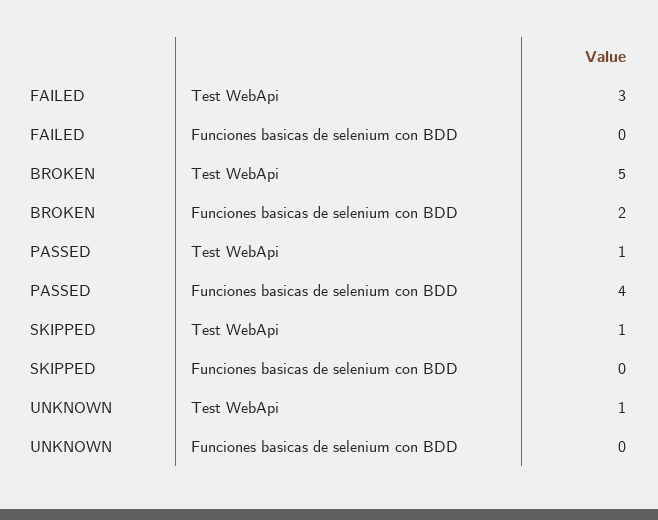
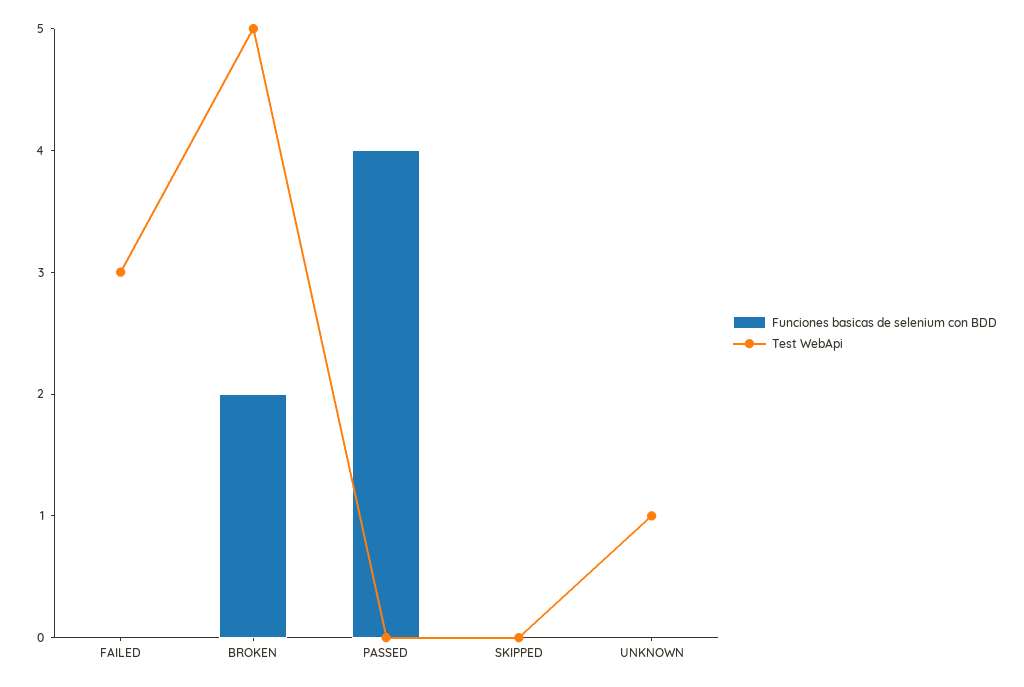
Test WebApi, PASSED: 1 -> 0
Test WebApi, SKIPPED: 1 -> 0

